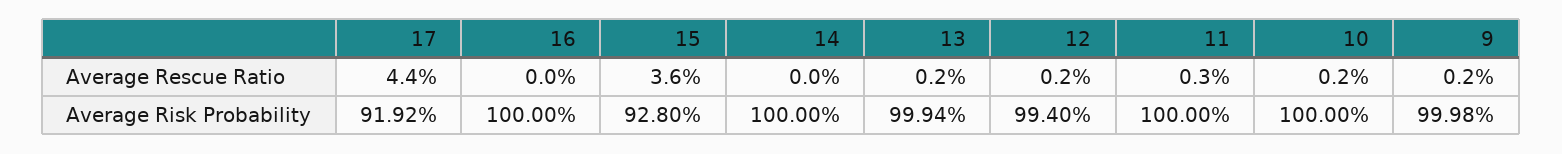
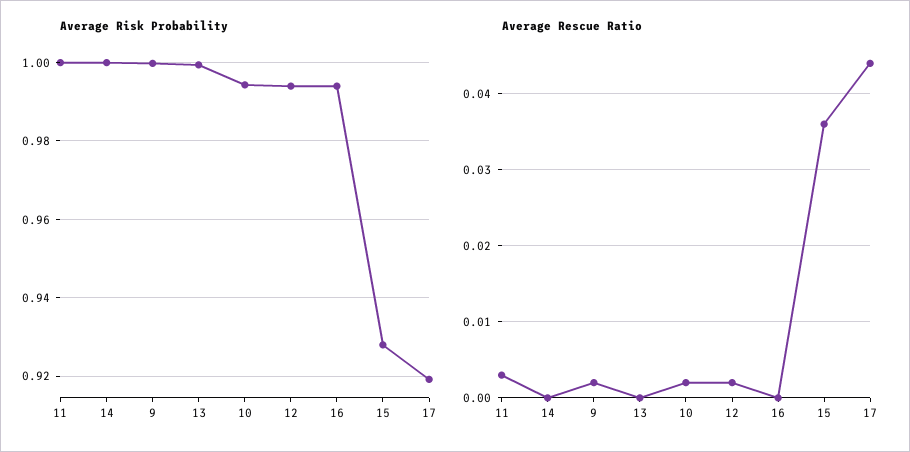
Average Rescue Ratio, 13: 0.002 -> 0
Average Risk Probability, 16: 1 -> 0.994
Average Risk Probability, 10: 1 -> 0.994

